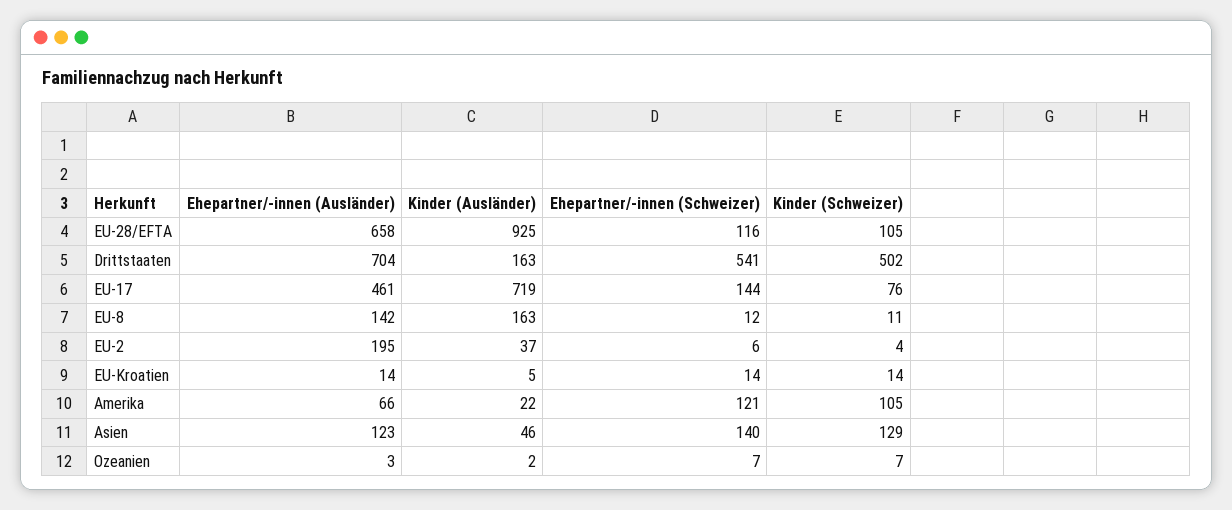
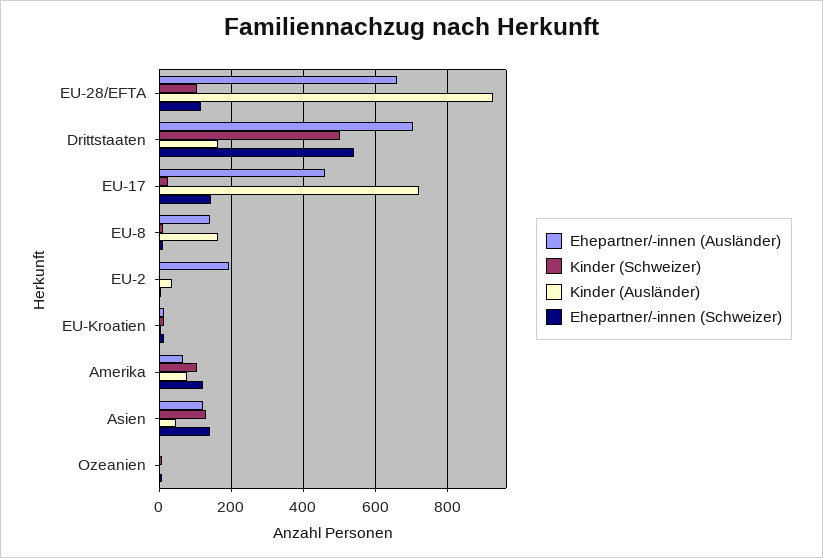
Kinder (Schweizer), EU-17: 76 -> 20
Kinder (Ausländer), Amerika: 22 -> 80

